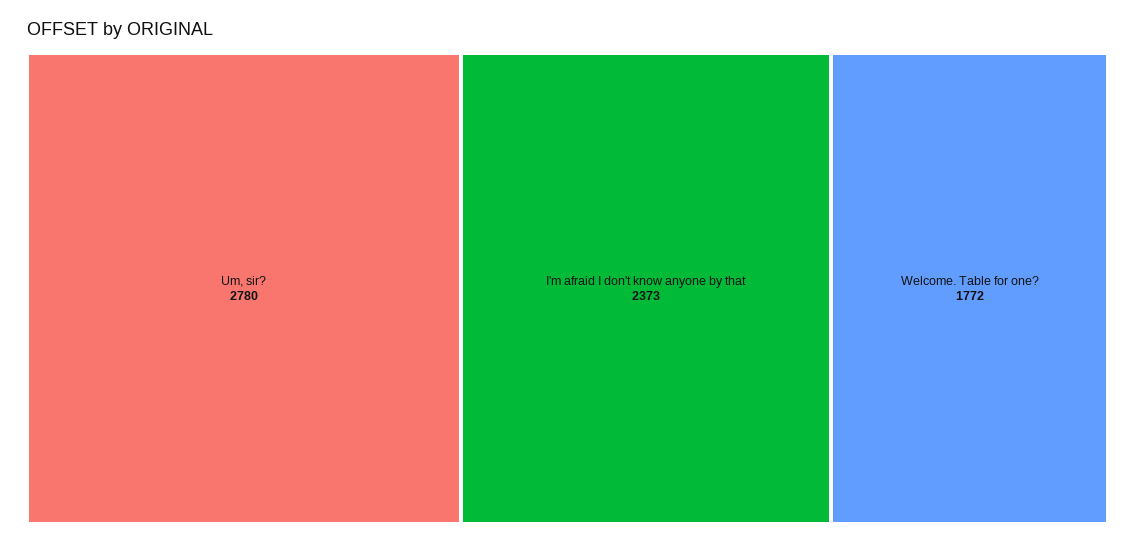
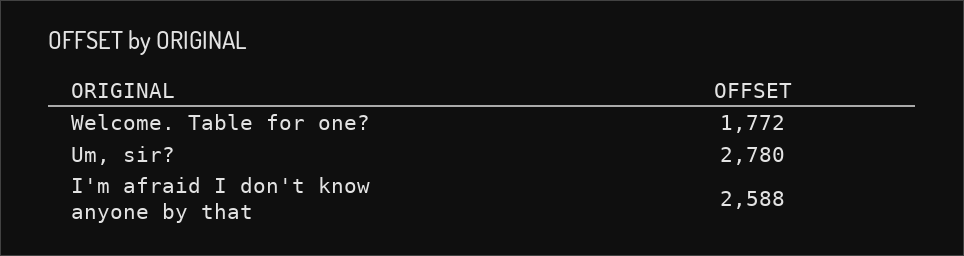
I'm afraid I don't know anyone by that: 2373 -> 2588

